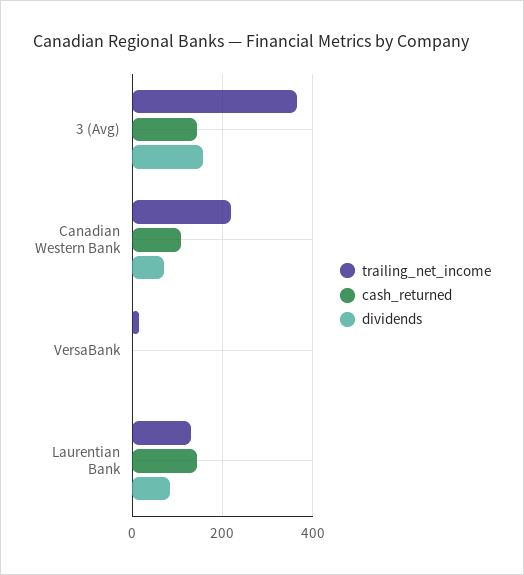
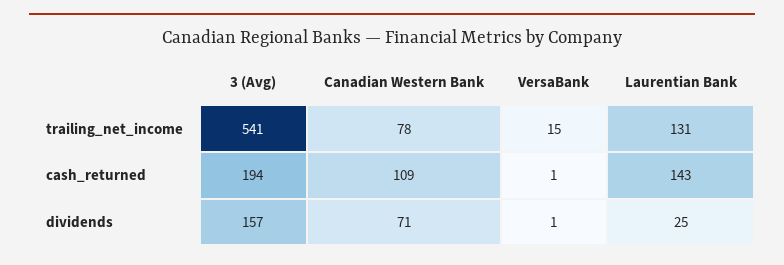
trailing_net_income, 3 (Avg): 360 -> 541
cash_returned, 3 (Avg): 140 -> 194
trailing_net_income, Canadian Western Bank: 220 -> 78
dividends, Laurentian Bank: 80 -> 25

